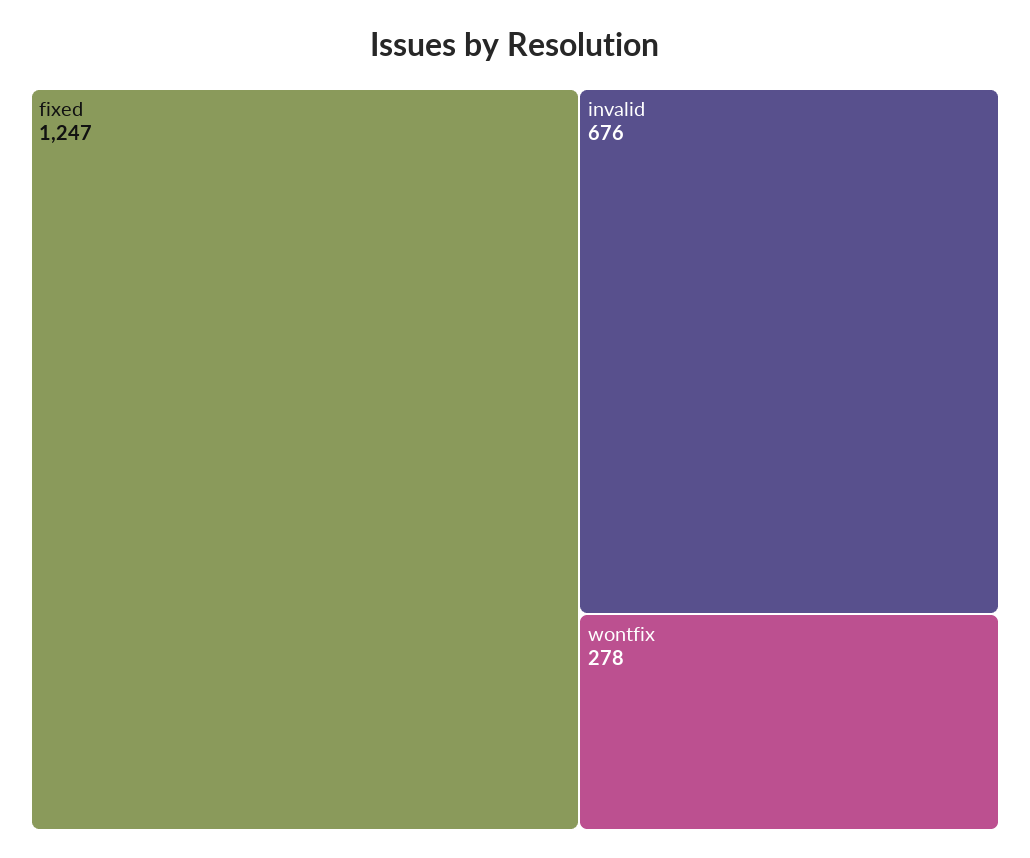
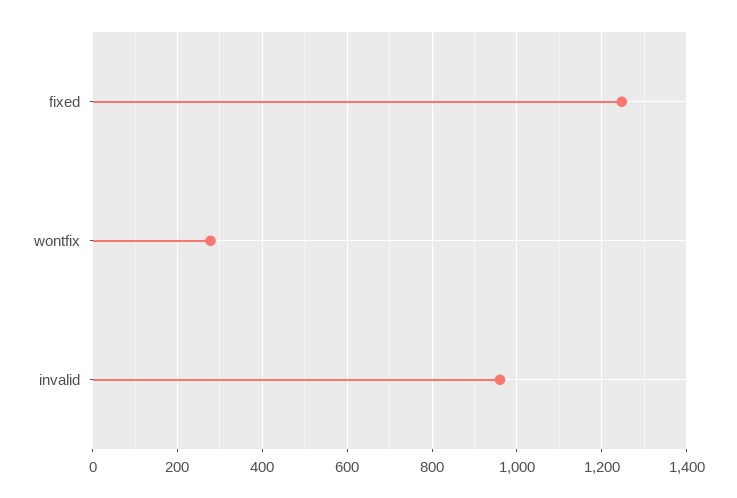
invalid: 676 -> 960

